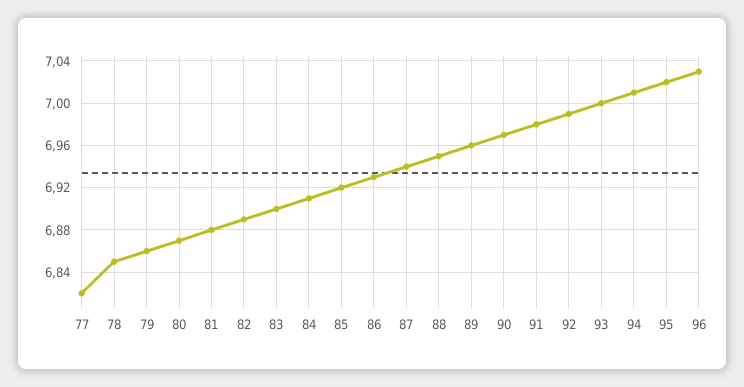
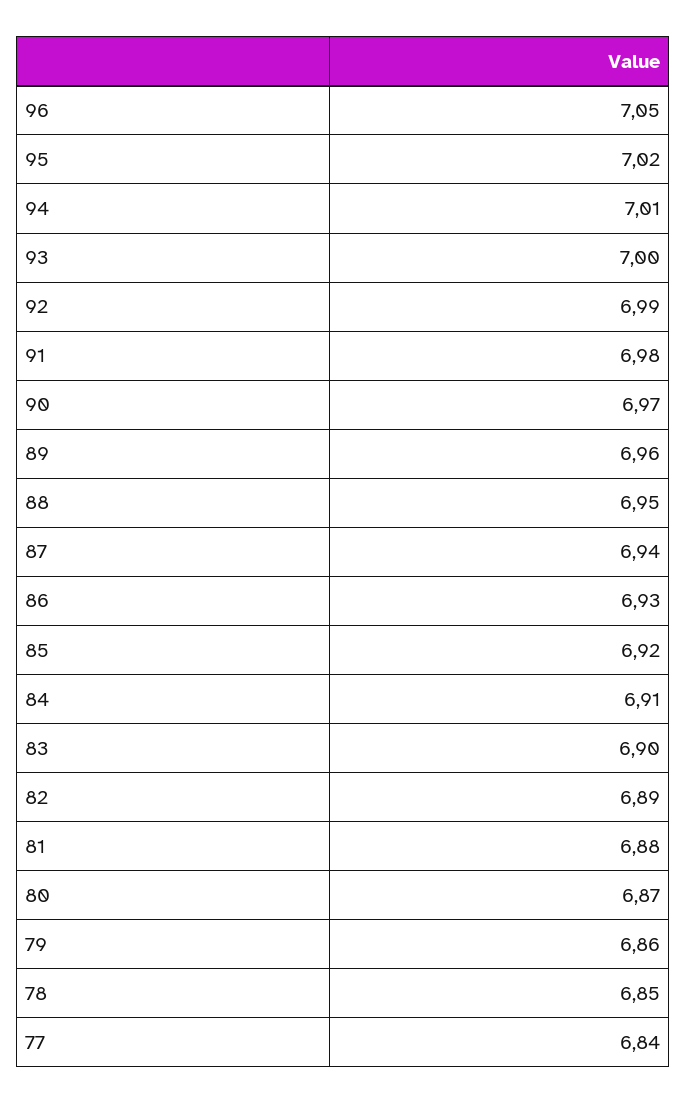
77: 6.82 -> 6.84
96: 7.03 -> 7.05

